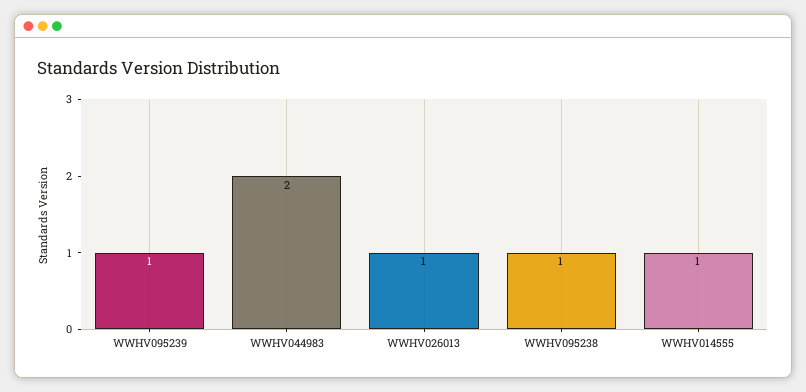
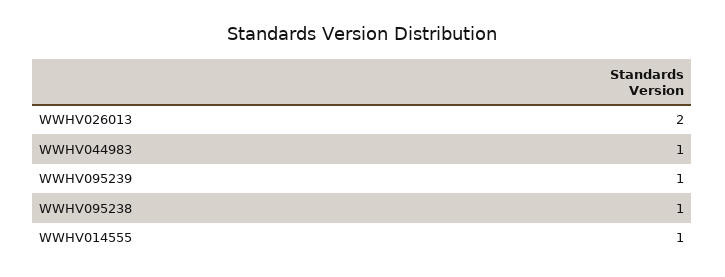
WWHV044983: 2 -> 1
WWHV026013: 1 -> 2

